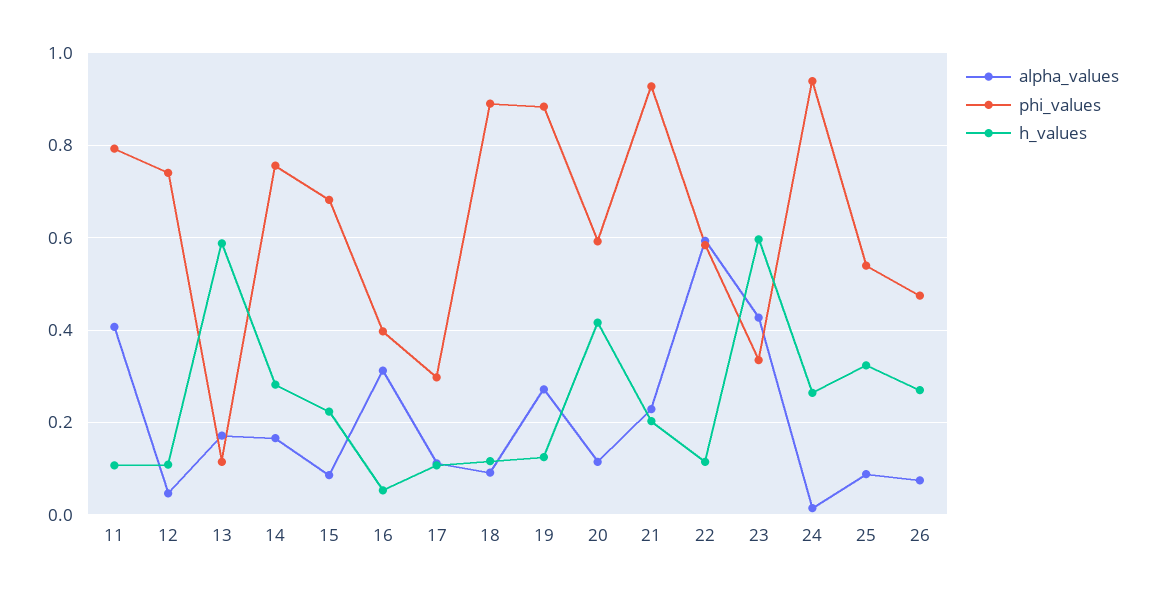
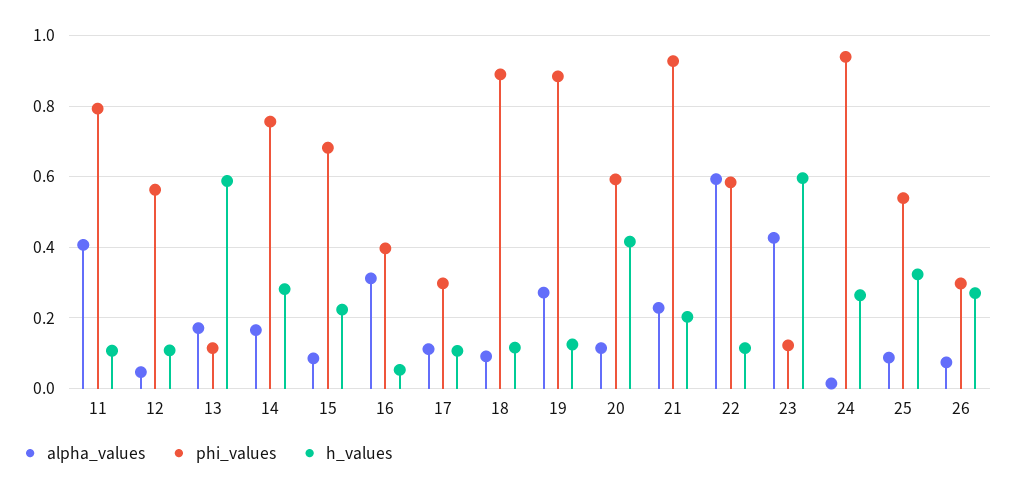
phi_values, 12: 0.74 -> 0.56
phi_values, 23: 0.34 -> 0.12
phi_values, 26: 0.48 -> 0.3

